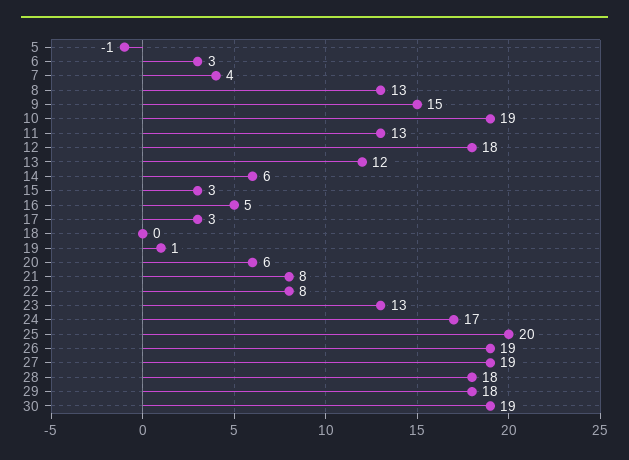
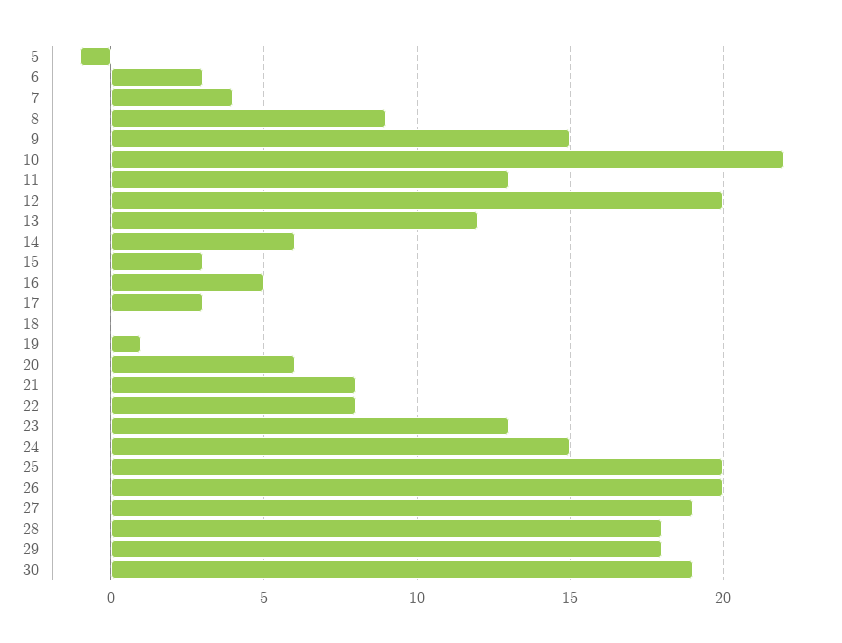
8: 13 -> 9
10: 19 -> 22
12: 18 -> 20
24: 17 -> 15
26: 19 -> 20

